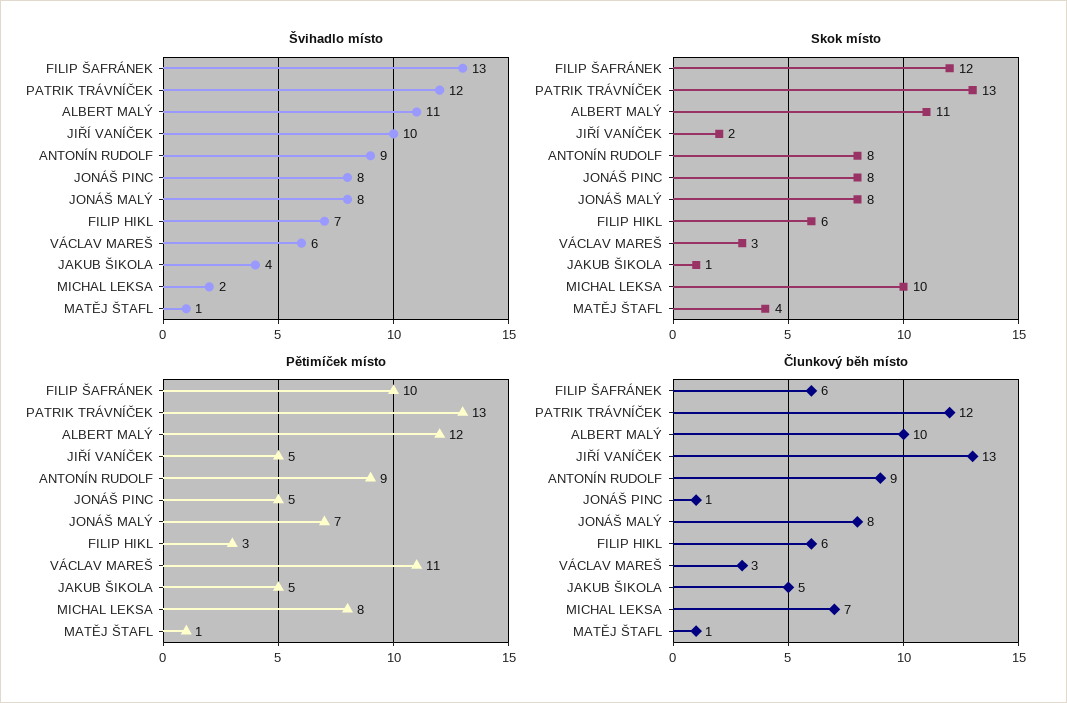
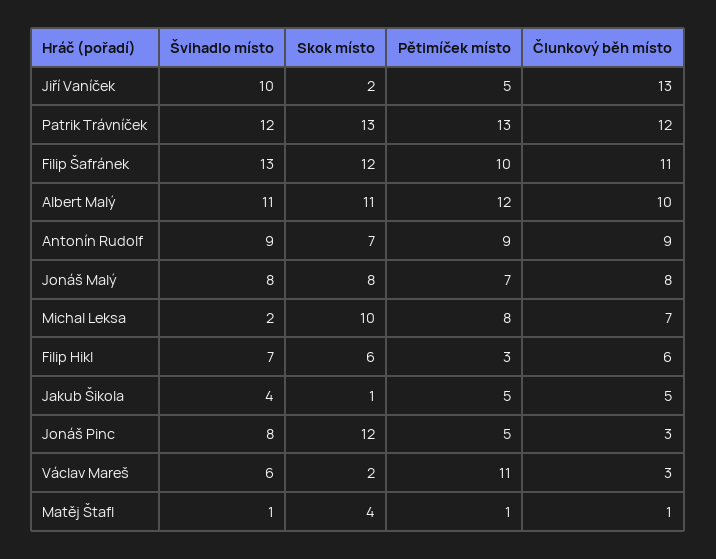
Skok místo, ANTONÍN RUDOLF: 8 -> 7
Skok místo, JONÁŠ PINC: 8 -> 12
Skok místo, VÁCLAV MAREŠ: 3 -> 2
Člunkový běh místo, FILIP ŠAFRÁNEK: 6 -> 11
Člunkový běh místo, JONÁŠ PINC: 1 -> 3

